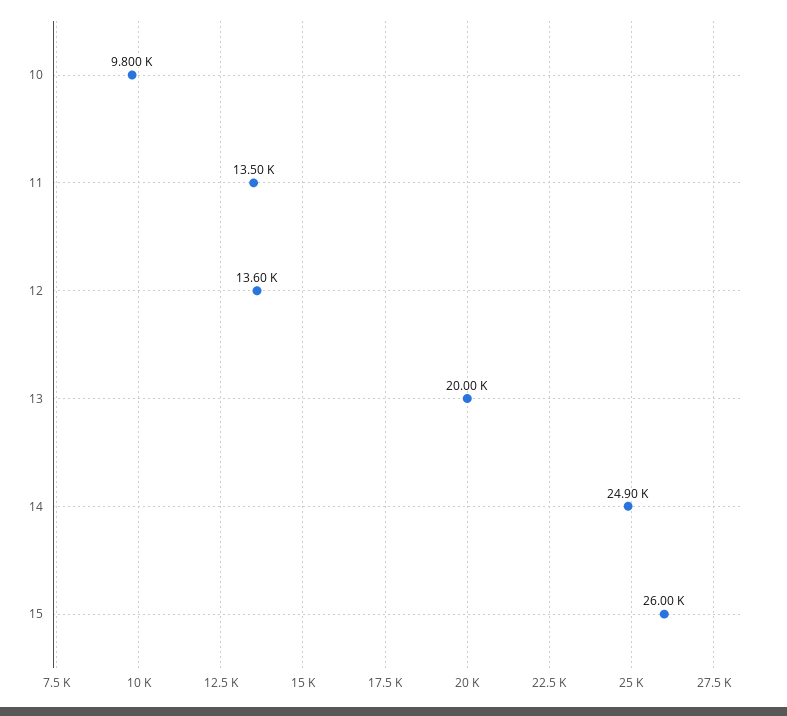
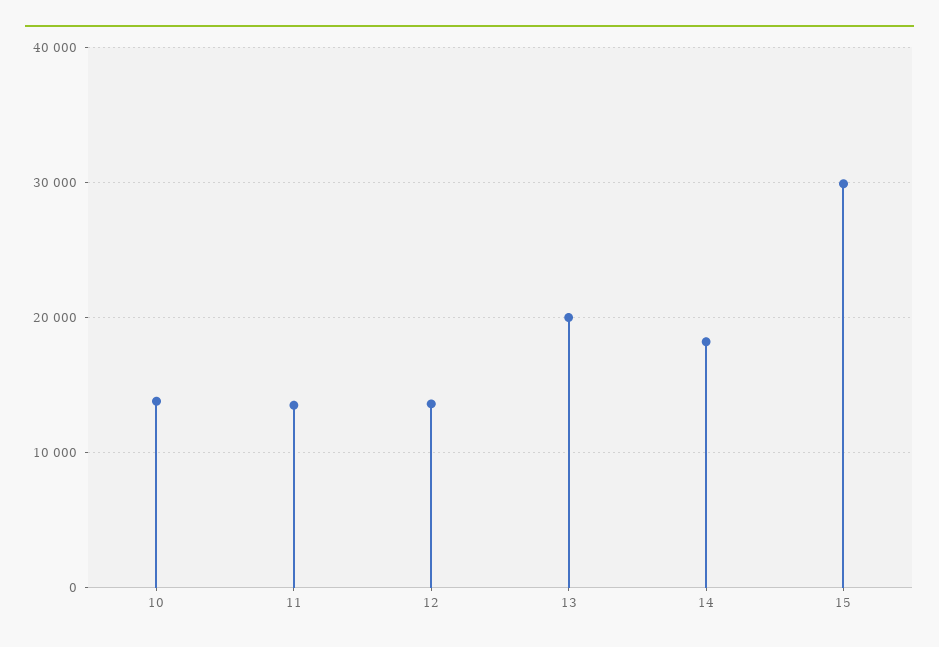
10: 9800 -> 14000
14: 24900 -> 18000
15: 26000 -> 30000

